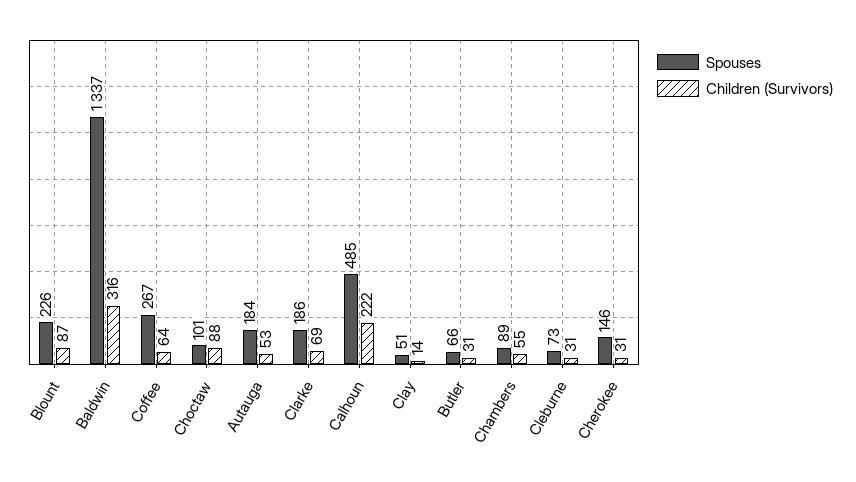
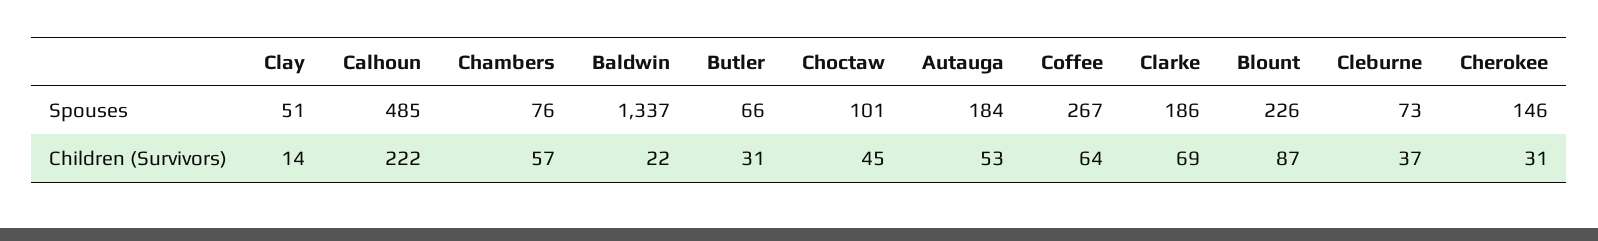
Children (Survivors), Baldwin: 316 -> 22
Children (Survivors), Choctaw: 88 -> 45
Spouses, Chambers: 89 -> 76
Children (Survivors), Chambers: 55 -> 57
Children (Survivors), Cleburne: 31 -> 37

